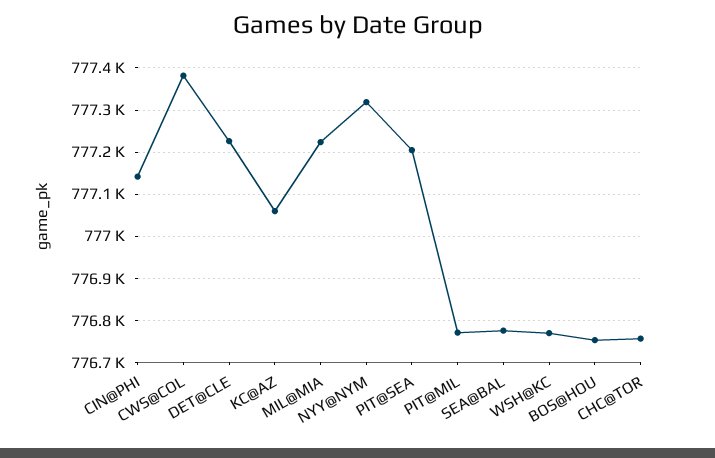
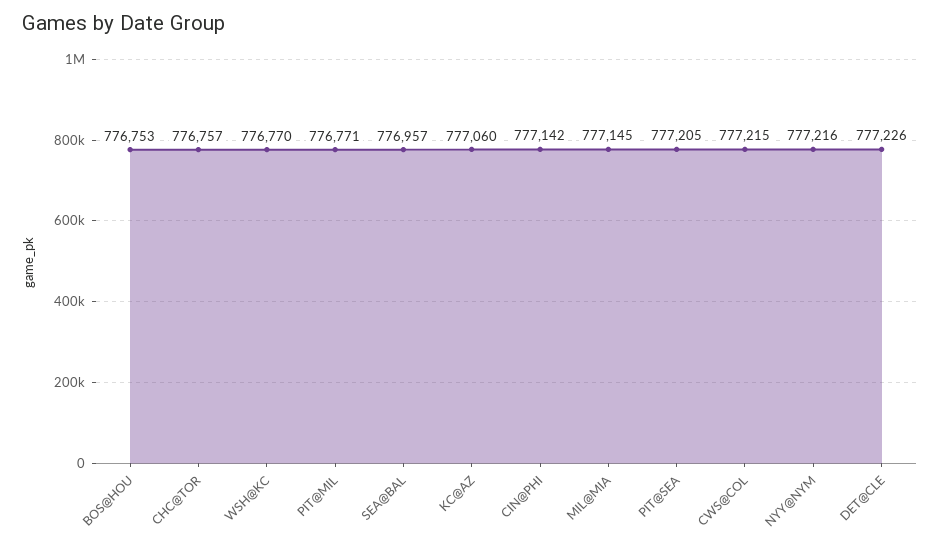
CWS@COL: 777380 -> 777215
MIL@MIA: 777220 -> 777145
NYY@NYM: 777320 -> 777216
SEA@BAL: 776780 -> 776957

